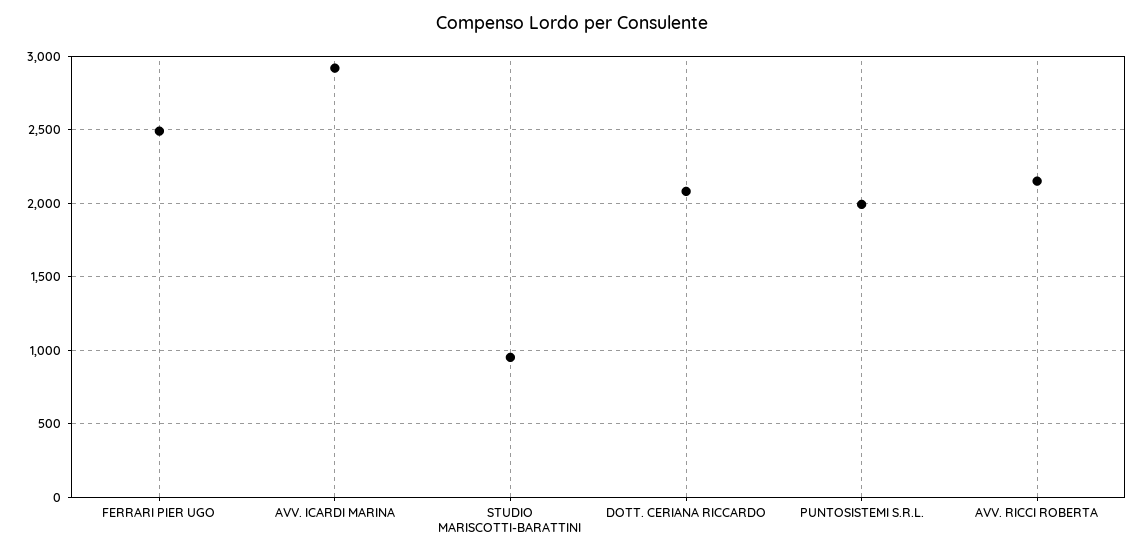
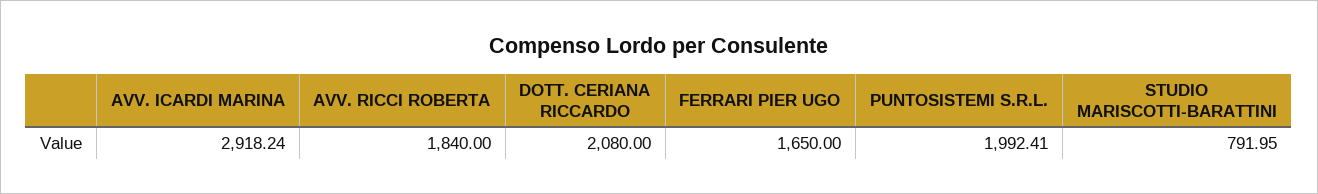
FERRARI PIER UGO: 2500 -> 1650
STUDIO MARISCOTTI-BARATTINI: 950 -> 791.95
AVV. RICCI ROBERTA: 2150 -> 1840

